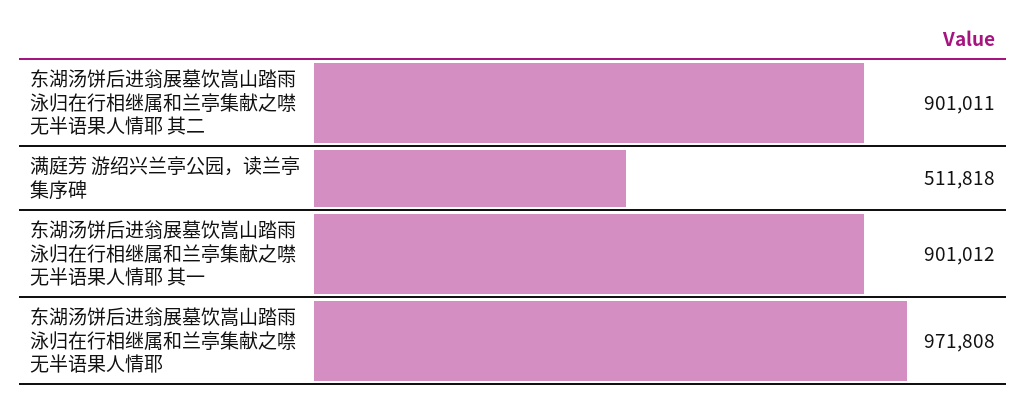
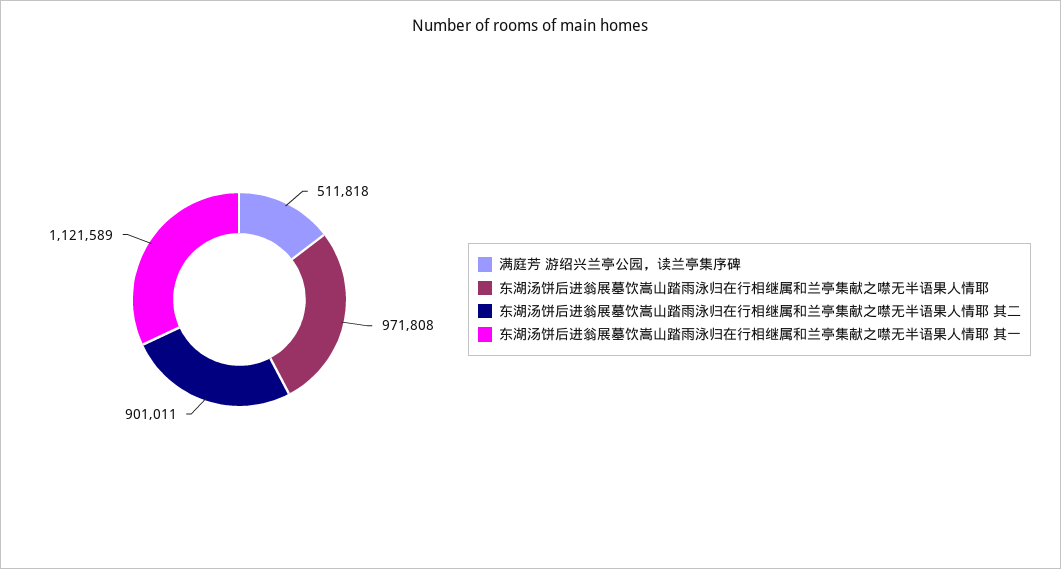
东湖汤饼后进翁展墓饮嵩山踏雨泳归在行相继属和兰亭集献之噤无半语果人情耶 其一: 901012 -> 1121589

